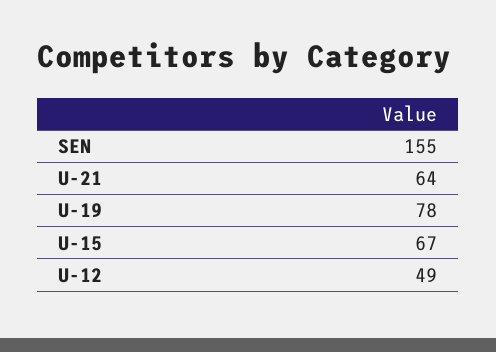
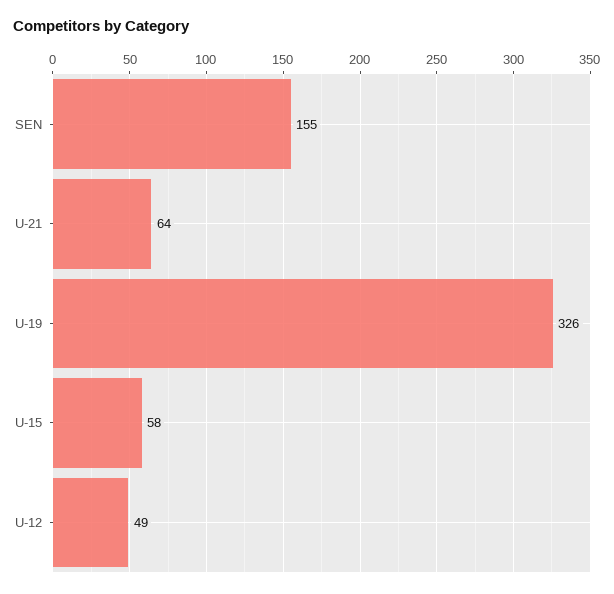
U-19: 78 -> 326
U-15: 67 -> 58

